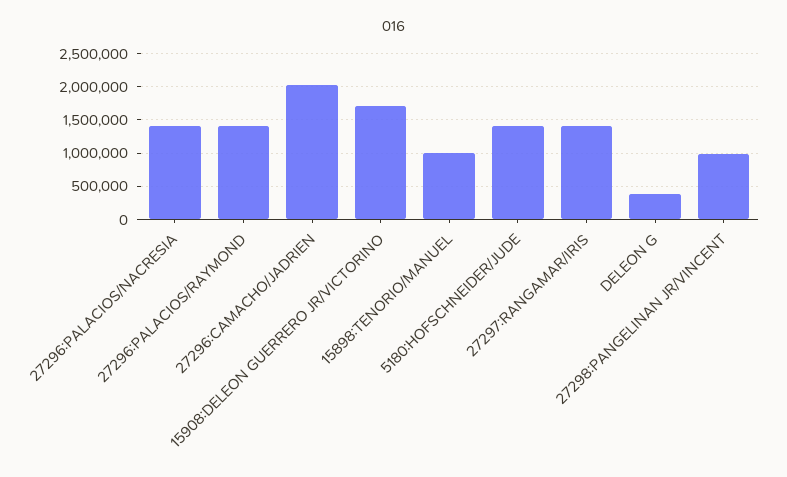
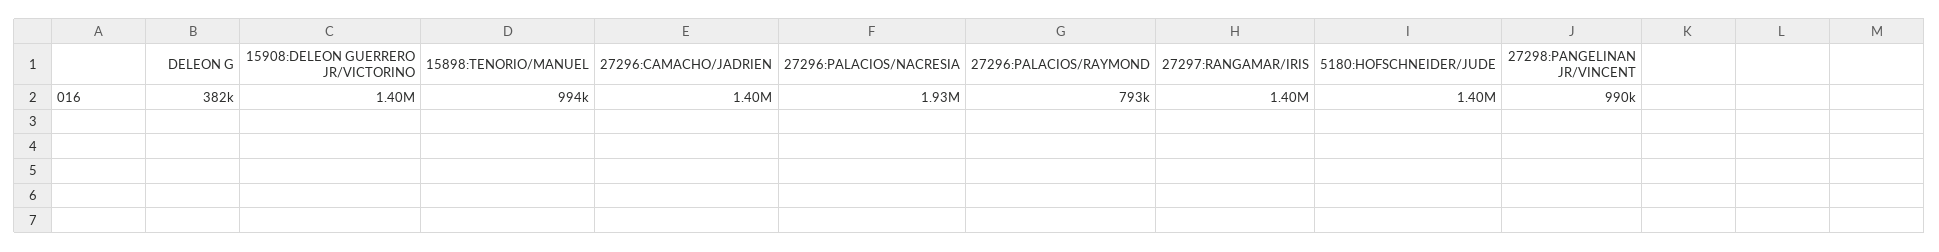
27296:PALACIOS/NACRESIA: 1400000 -> 1930000
27296:PALACIOS/RAYMOND: 1400000 -> 793000
27296:CAMACHO/JADRIEN: 2000000 -> 1400000
15908:DELEON GUERRERO JR/VICTORINO: 1700000 -> 1400000

